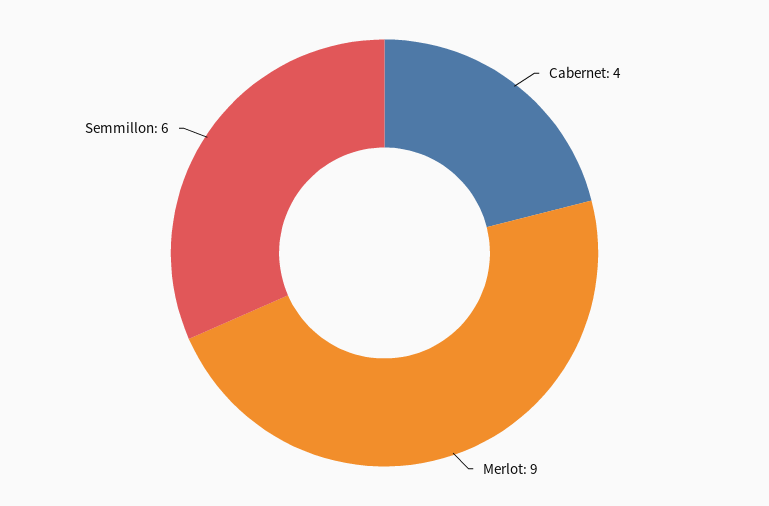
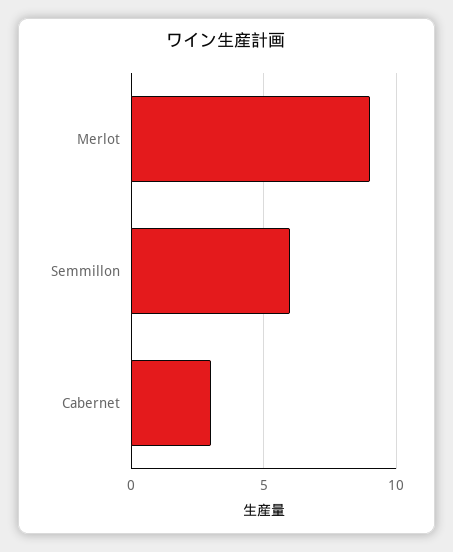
Cabernet: 4 -> 3

